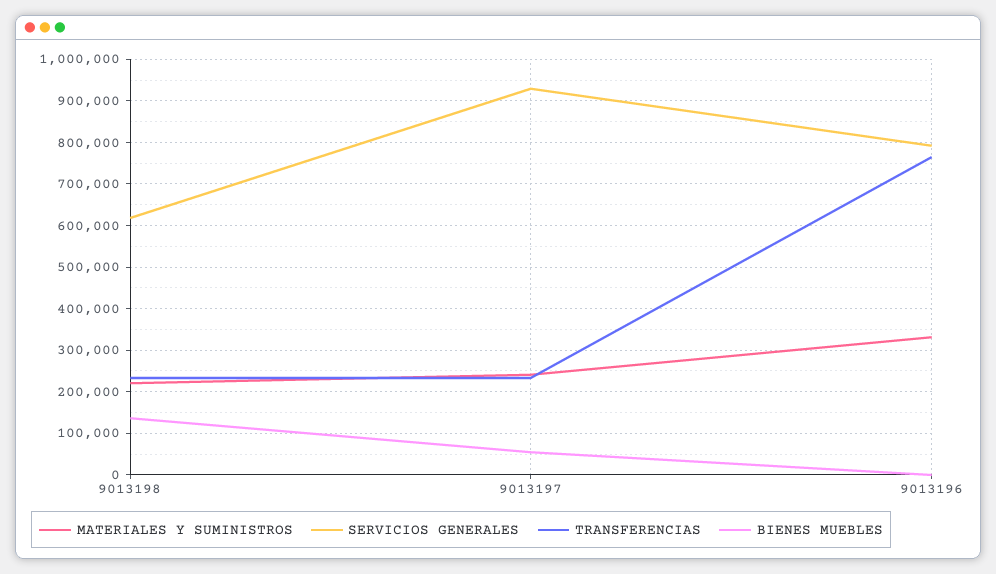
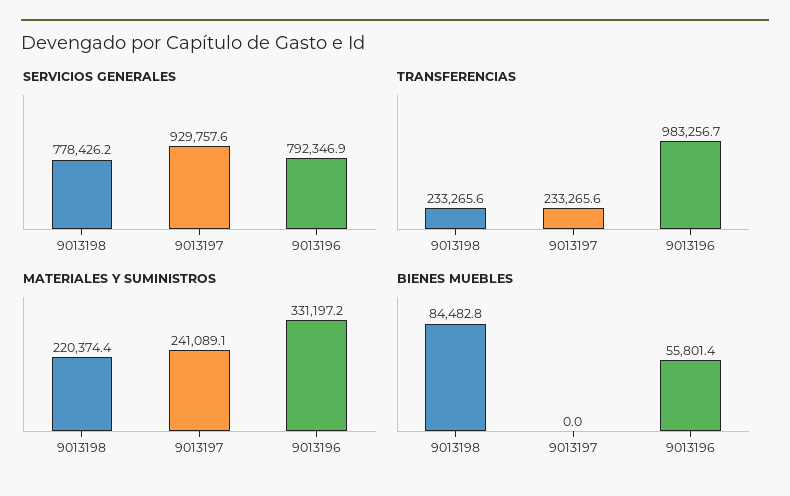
SERVICIOS GENERALES, 9013198: 620000 -> 778426.2
BIENES MUEBLES, 9013198: 140000 -> 84482.8
BIENES MUEBLES, 9013197: 60000 -> 0
TRANSFERENCIAS, 9013196: 760000 -> 983256.7
BIENES MUEBLES, 9013196: 0 -> 55801.4

